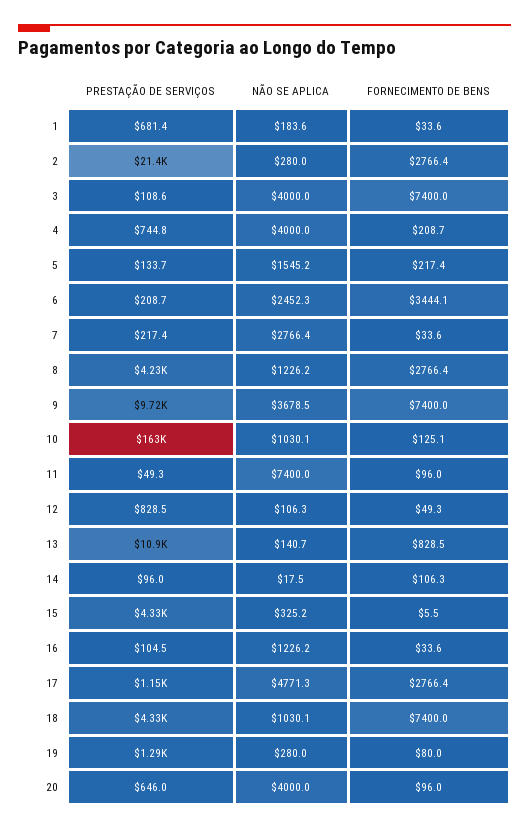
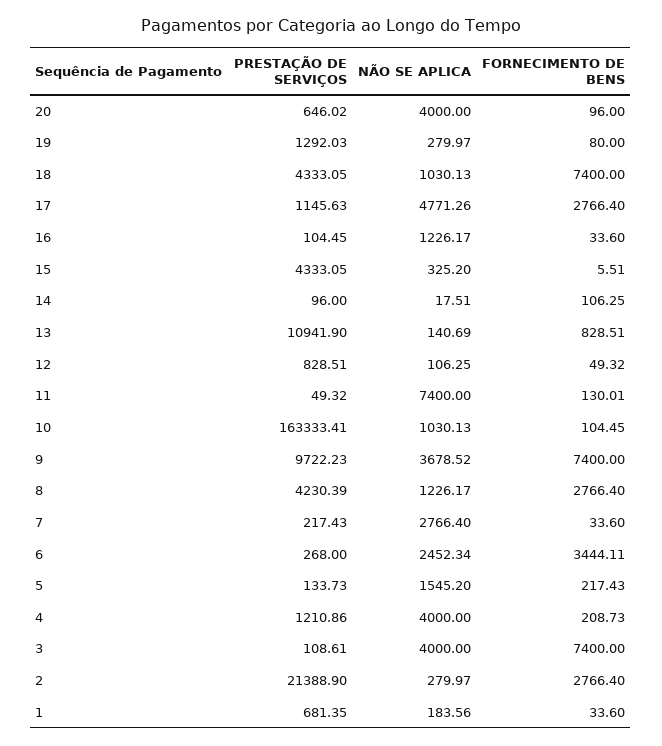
PRESTAÇÃO DE SERVIÇOS, 4: 744.8 -> 1210.86
PRESTAÇÃO DE SERVIÇOS, 6: 208.7 -> 268
FORNECIMENTO DE BENS, 10: 125.1 -> 104.45
FORNECIMENTO DE BENS, 11: 96 -> 130.01

